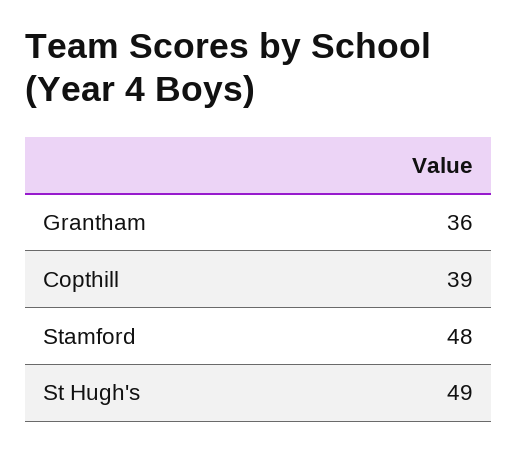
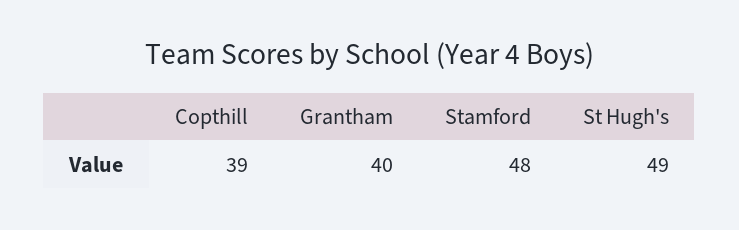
Grantham: 36 -> 40

